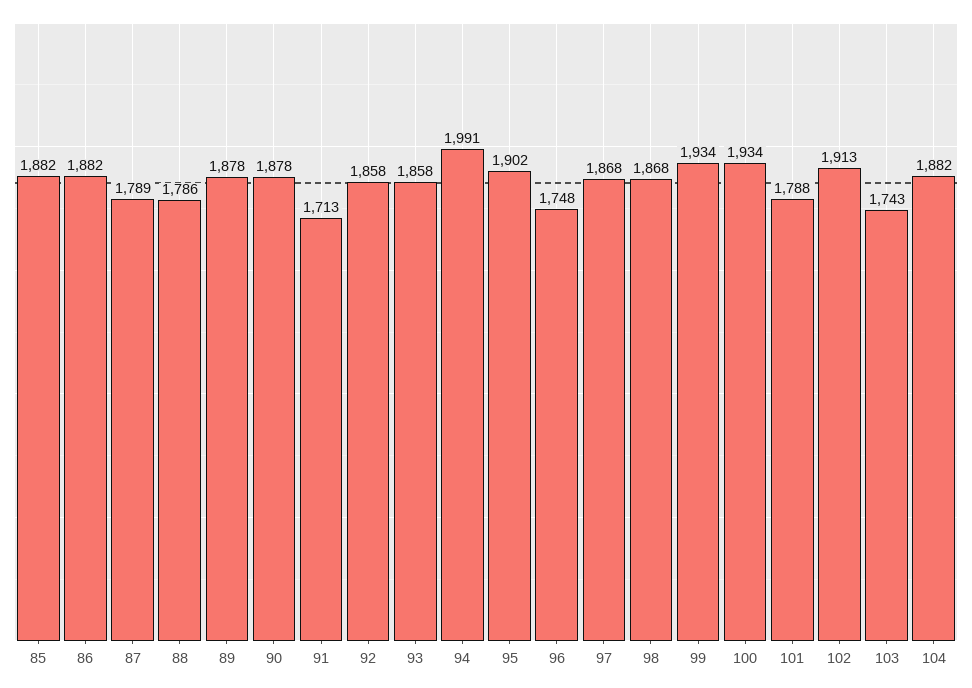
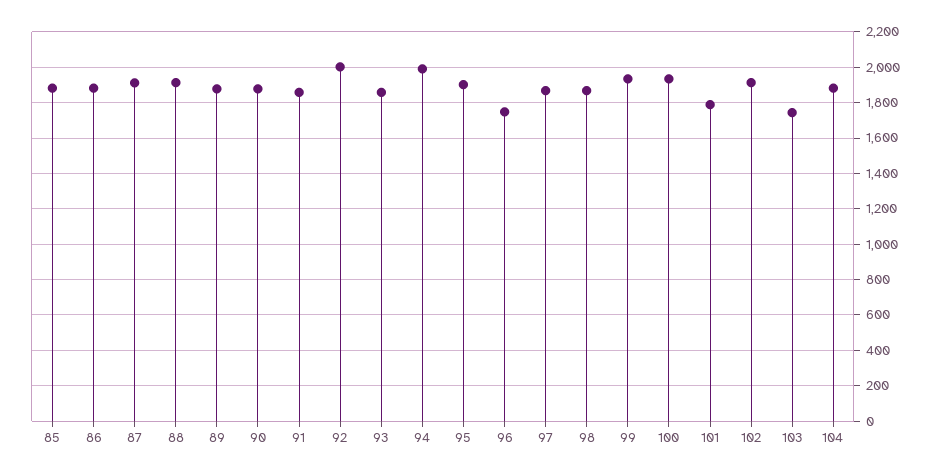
87: 1789 -> 1900
88: 1786 -> 1900
91: 1713 -> 1850
92: 1858 -> 2000

